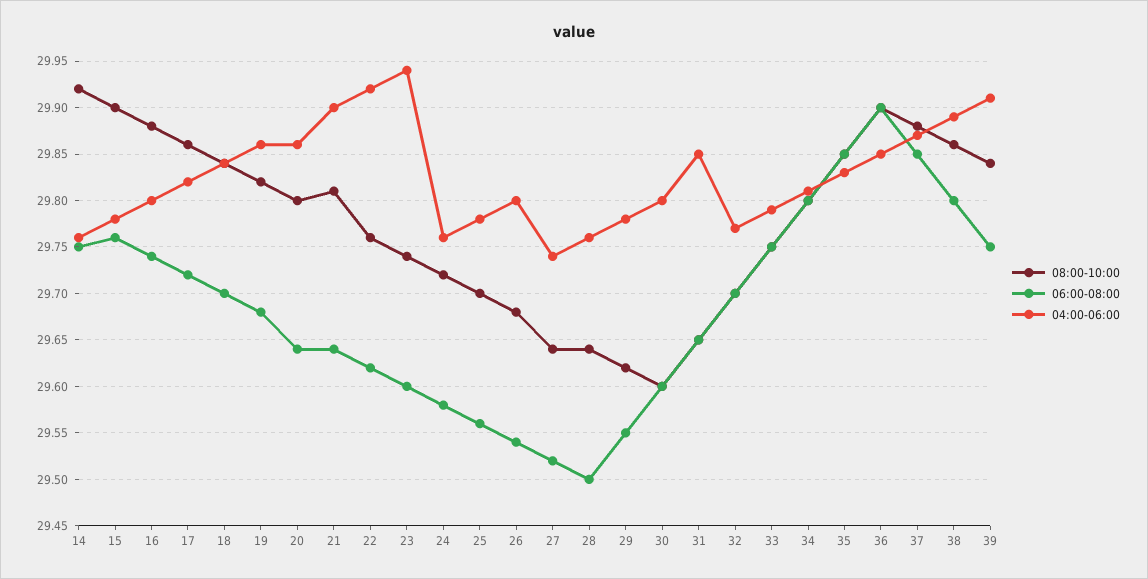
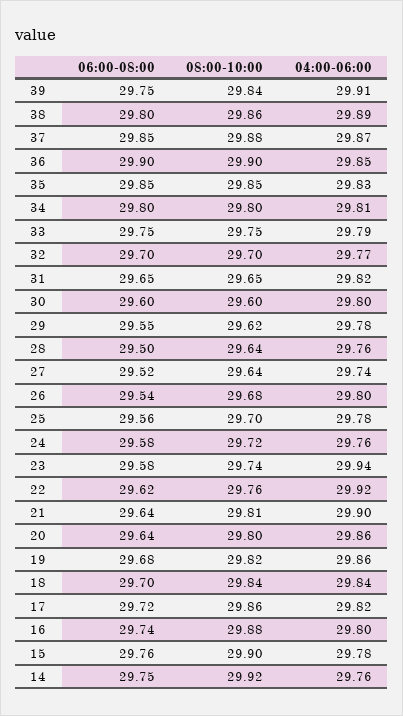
06:00-08:00, 23: 29.6 -> 29.58
04:00-06:00, 31: 29.85 -> 29.82

